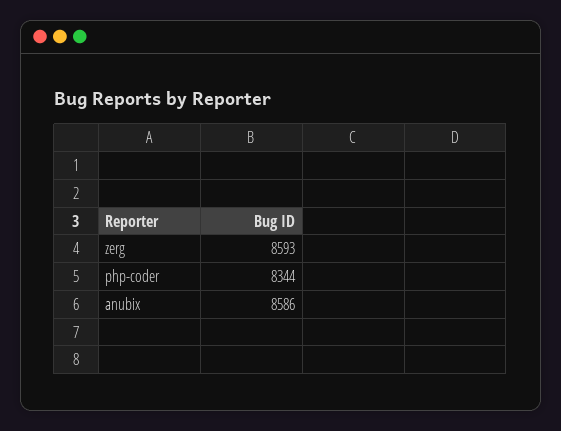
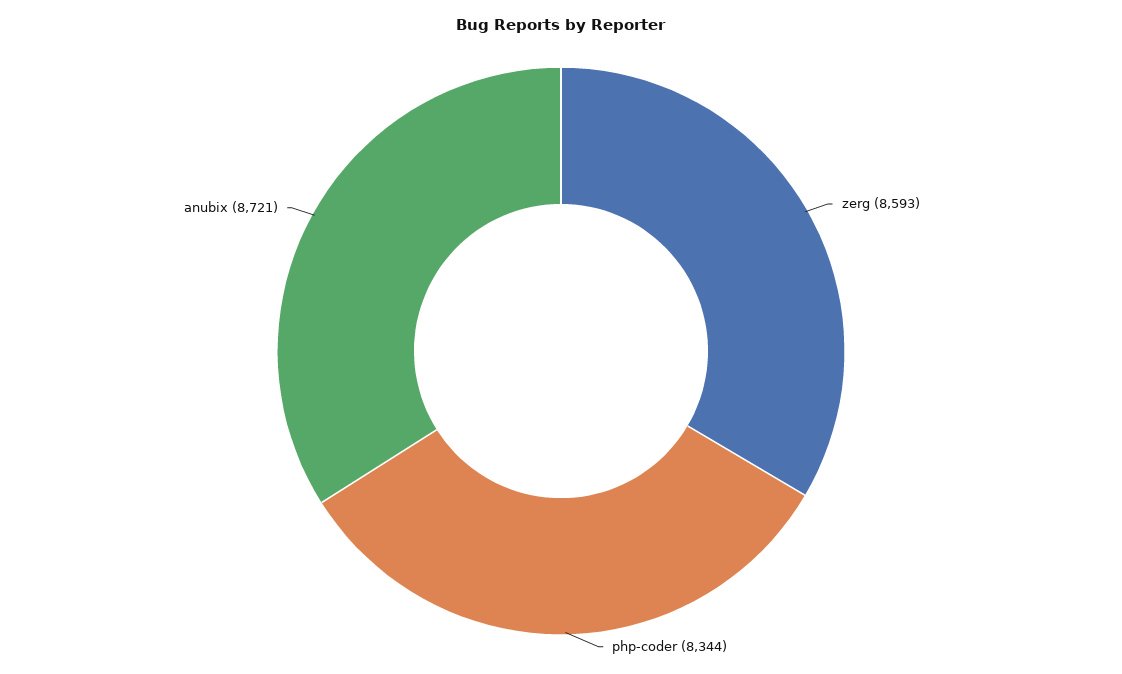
anubix: 8586 -> 8721

